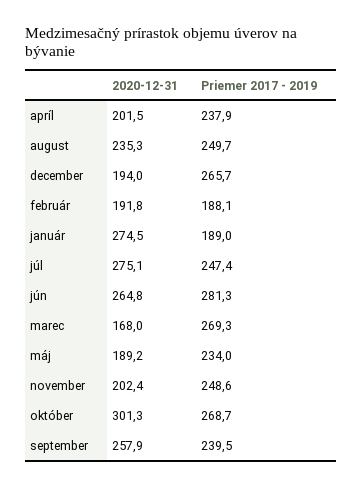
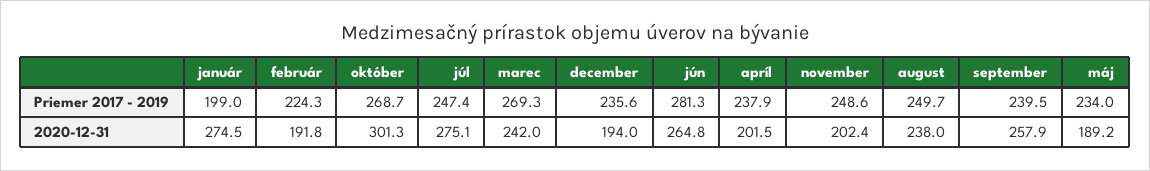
2020-12-31, august: 235.3 -> 238
Priemer 2017 - 2019, december: 265.7 -> 235.6
Priemer 2017 - 2019, február: 188.1 -> 224.3
Priemer 2017 - 2019, január: 189 -> 199
2020-12-31, marec: 168 -> 242

